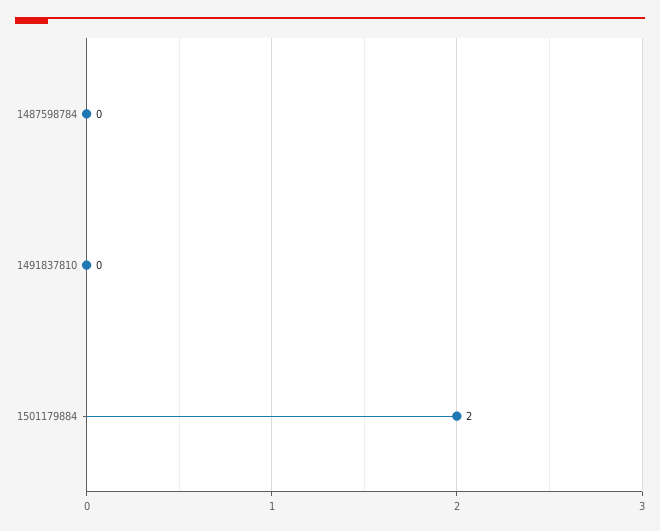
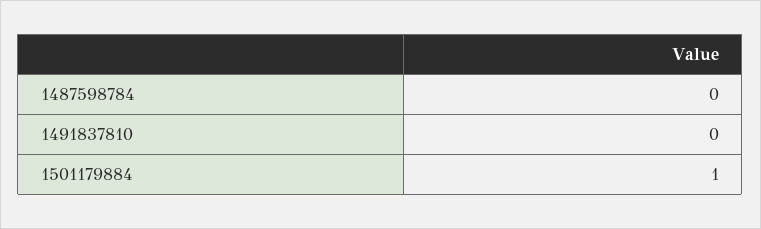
1501179884: 2 -> 1

